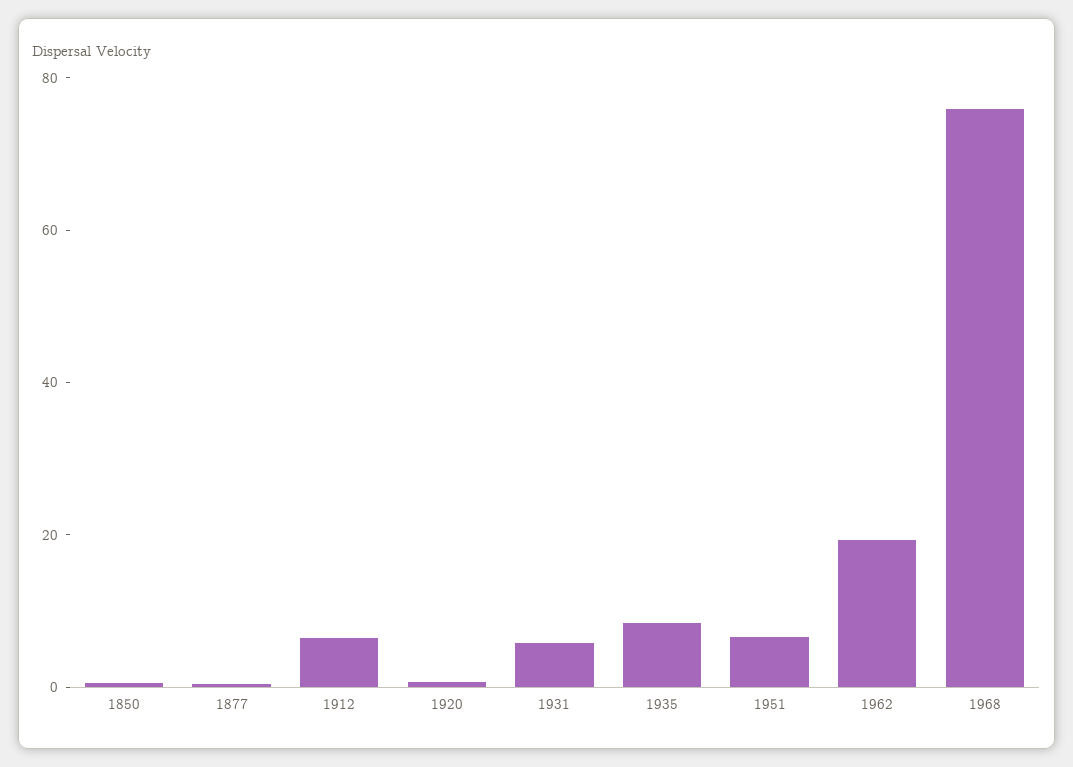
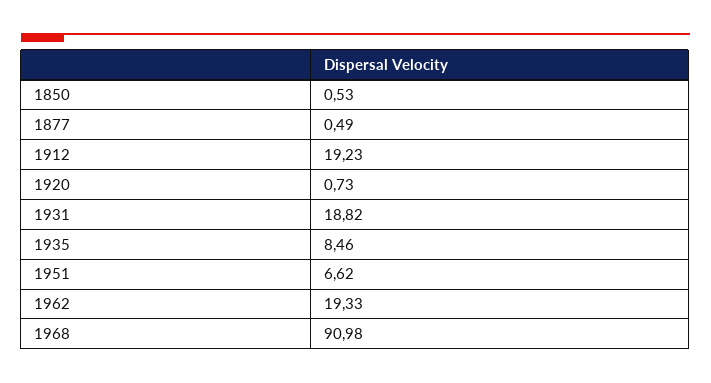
1912: 5 -> 19.23
1931: 5 -> 18.82
1968: 75 -> 90.98

